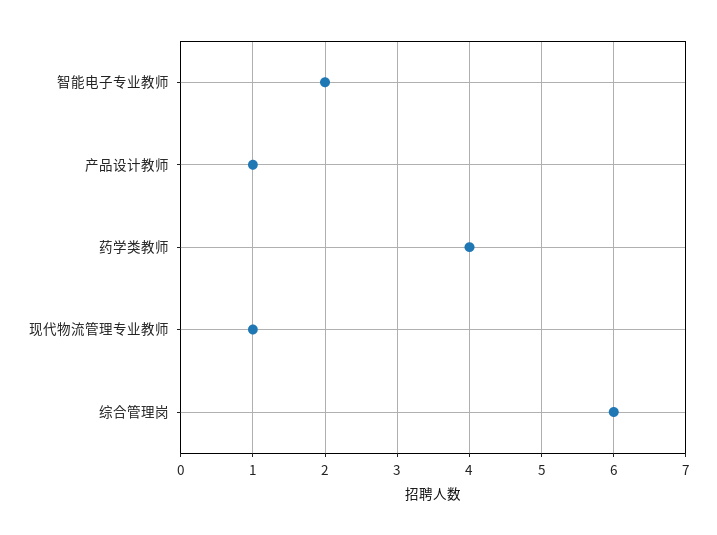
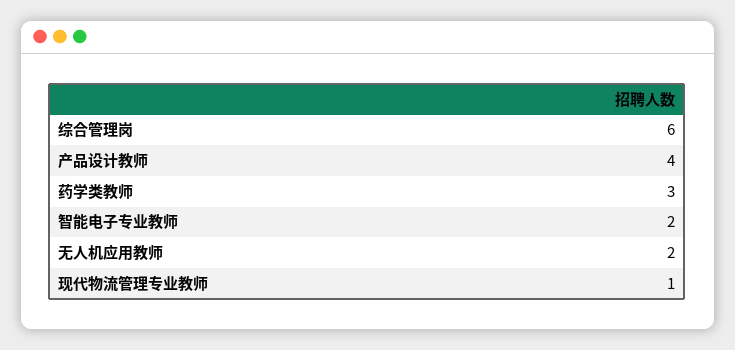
产品设计教师: 1 -> 4
药学类教师: 4 -> 3
无人机应用教师: none -> 2

